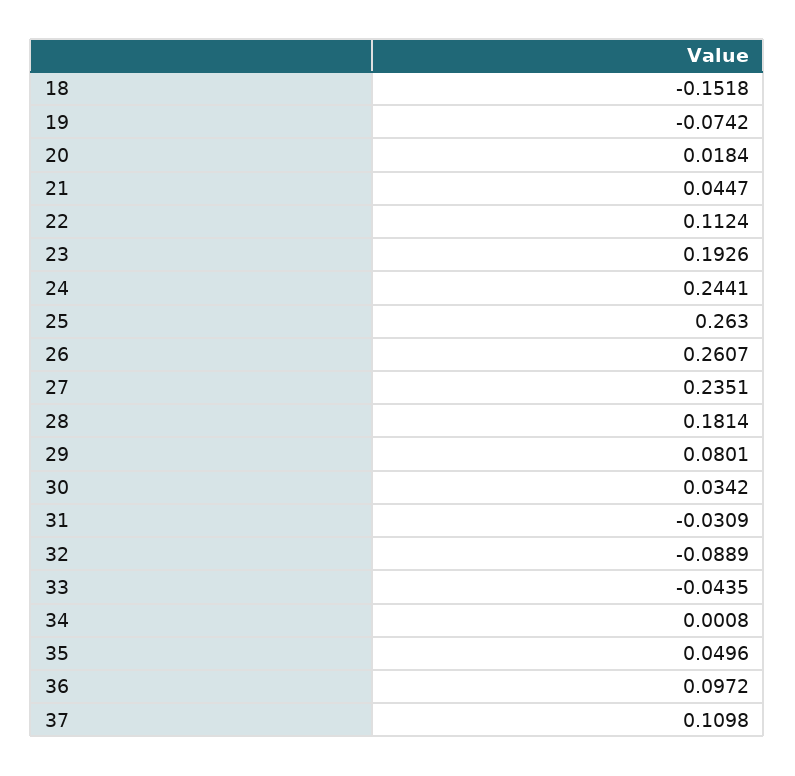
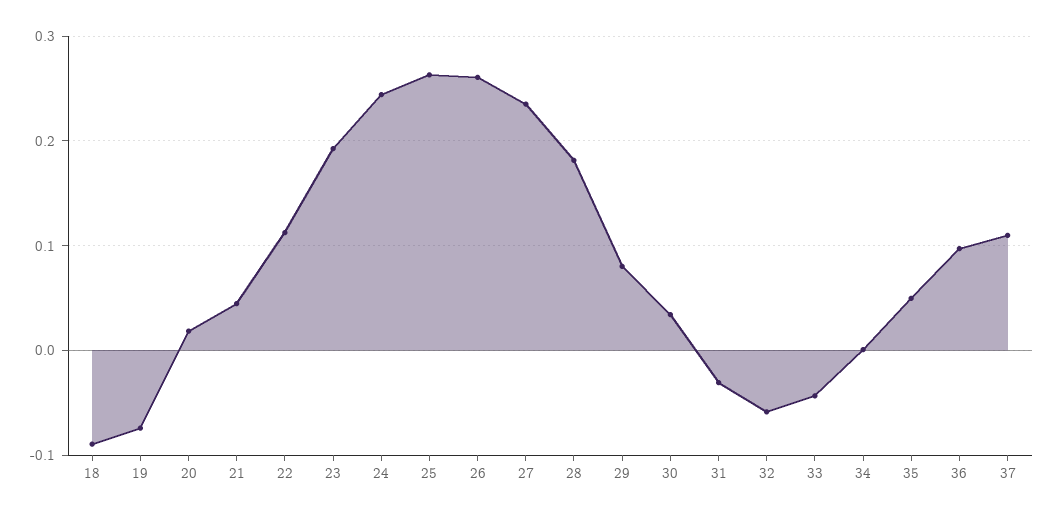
18: -0.1518 -> -0.09
32: -0.0889 -> -0.06

